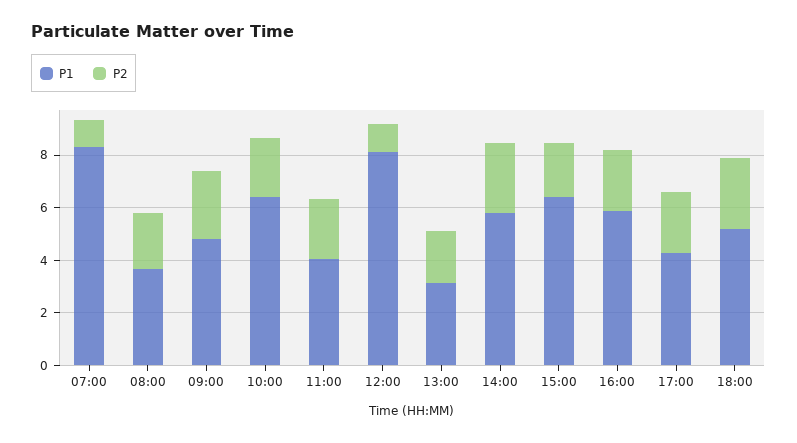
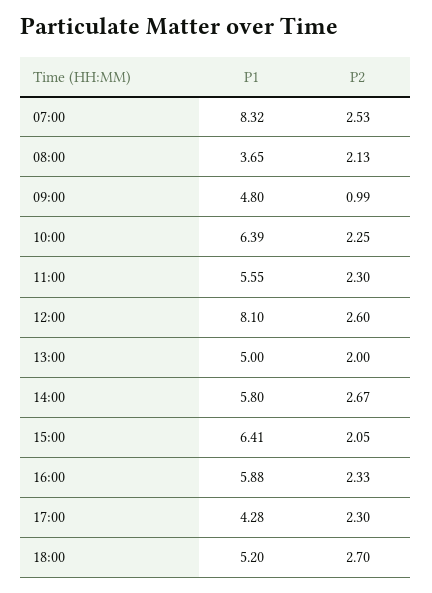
P2, 07:00: 1 -> 2.53
P2, 09:00: 2.5 -> 0.99
P1, 11:00: 4 -> 5.55
P2, 12:00: 1 -> 2.6
P1, 13:00: 3 -> 5

